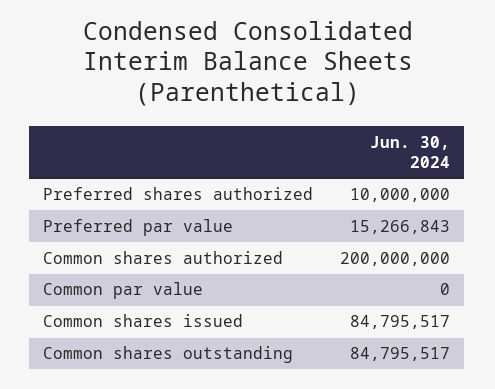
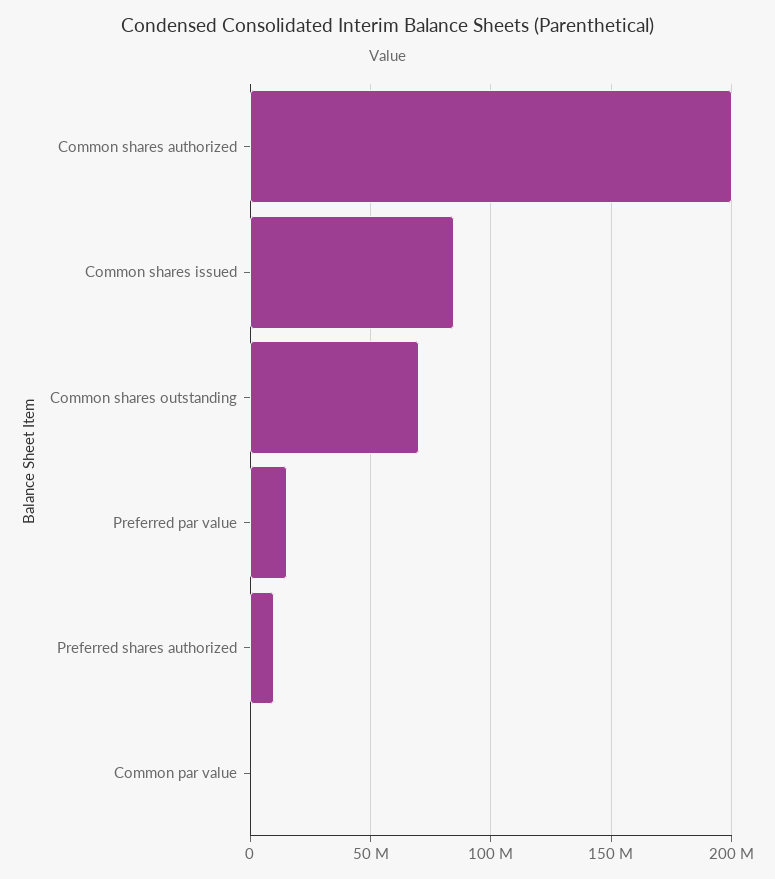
Common shares outstanding: 84795517 -> 70000000

